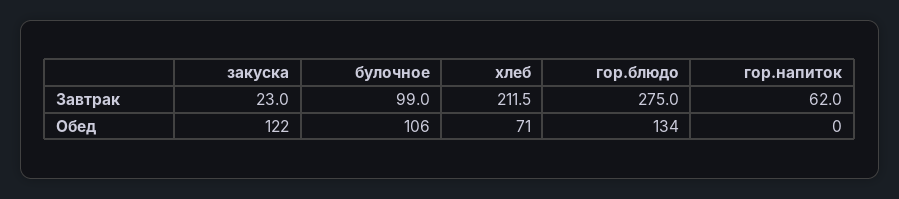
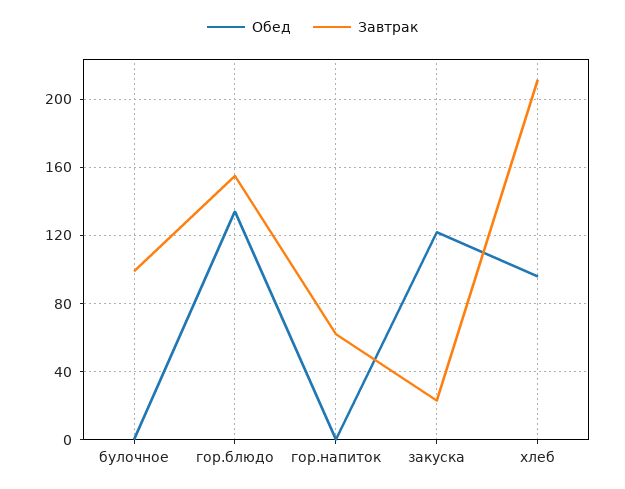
Завтрак, гор.блюдо: 275 -> 155
Обед, булочное: 106 -> 0
Обед, хлеб: 71 -> 95

